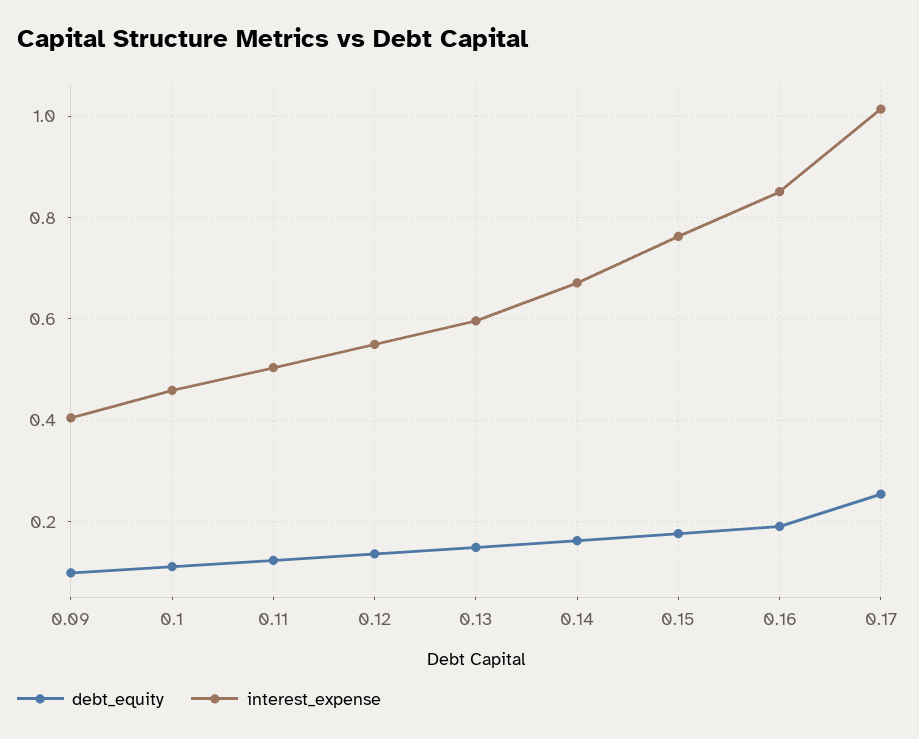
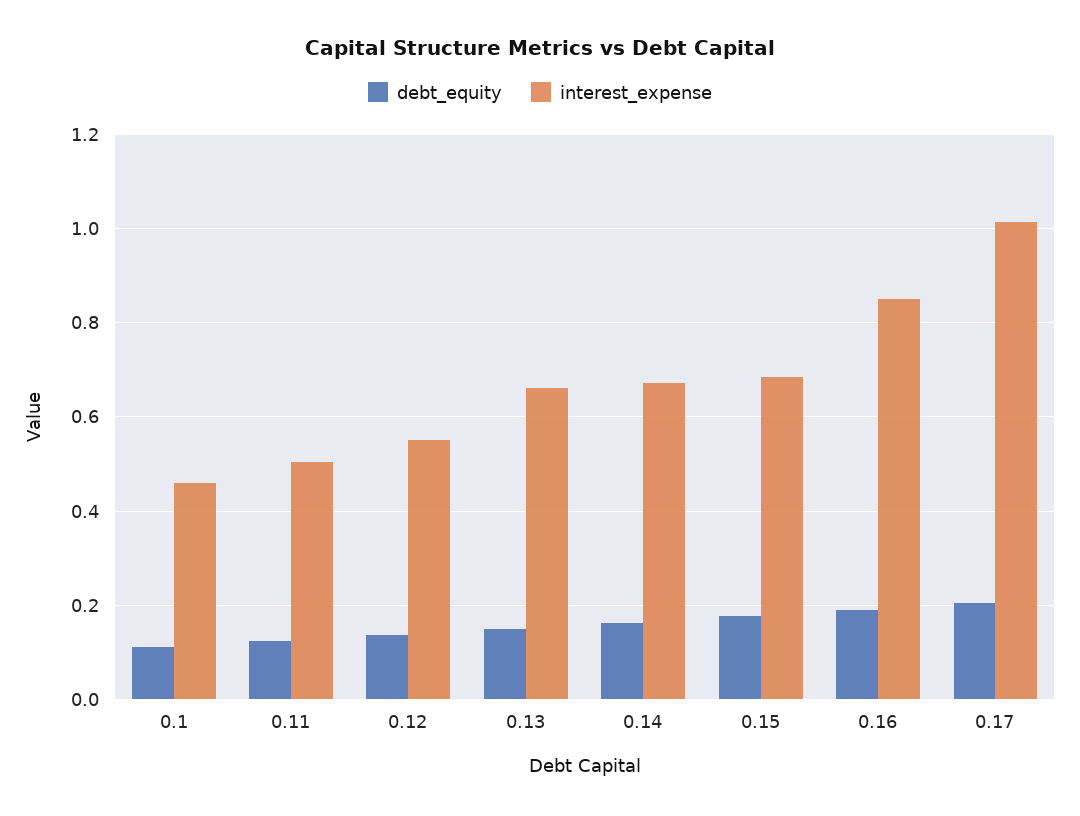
debt_equity, 0.09: 0.1 -> none
interest_expense, 0.09: 0.4 -> none
interest_expense, 0.13: 0.6 -> 0.66
interest_expense, 0.15: 0.76 -> 0.68
debt_equity, 0.17: 0.26 -> 0.2

